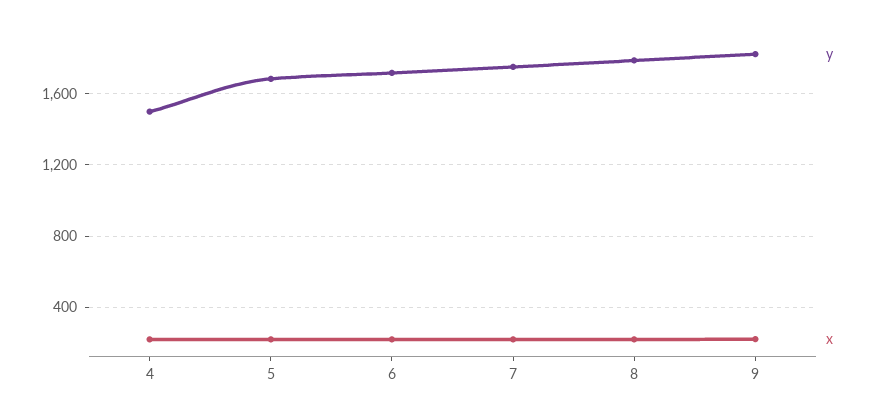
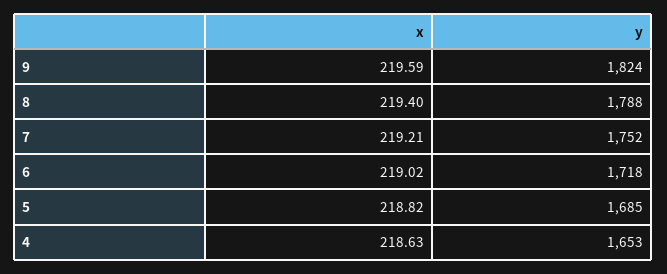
y, 4: 1500 -> 1653

